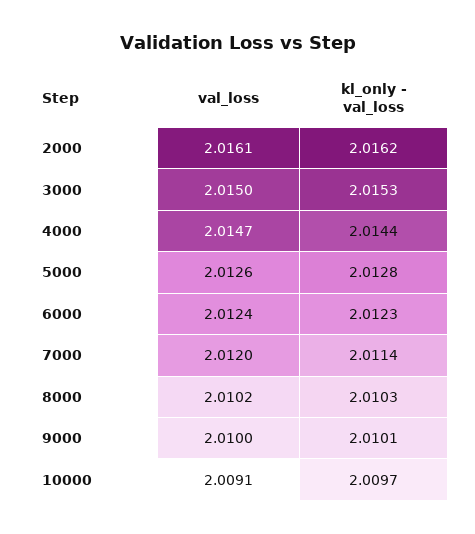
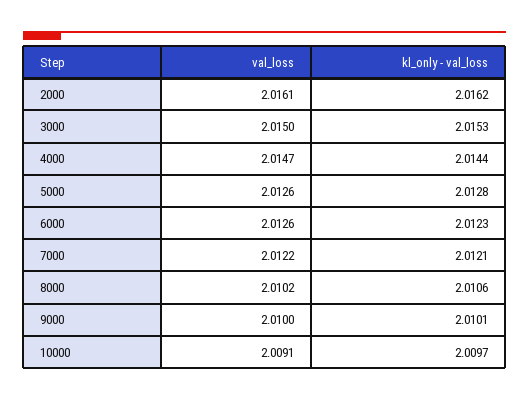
val_loss, 6000: 2.0124 -> 2.0126
val_loss, 7000: 2.012 -> 2.0122
kl_only - val_loss, 7000: 2.0114 -> 2.0121
kl_only - val_loss, 8000: 2.0103 -> 2.0106

